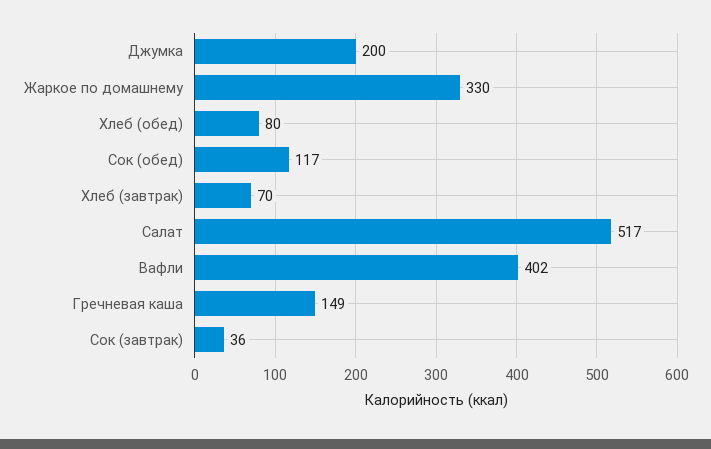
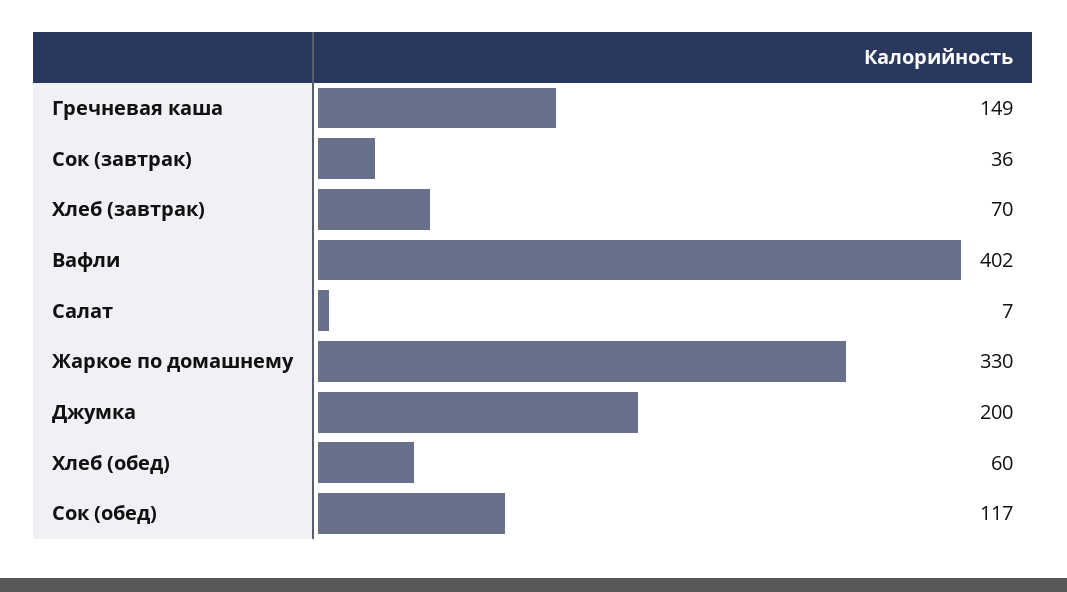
Хлеб (обед): 80 -> 60
Салат: 517 -> 7

